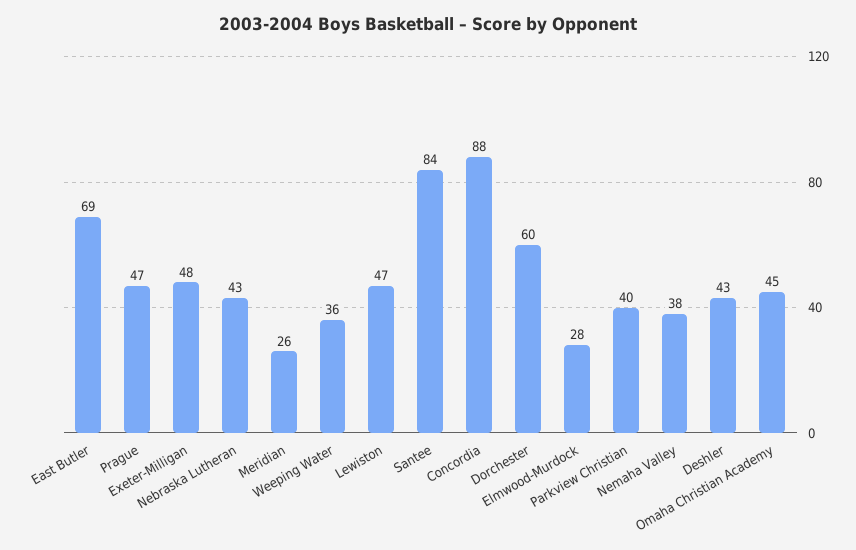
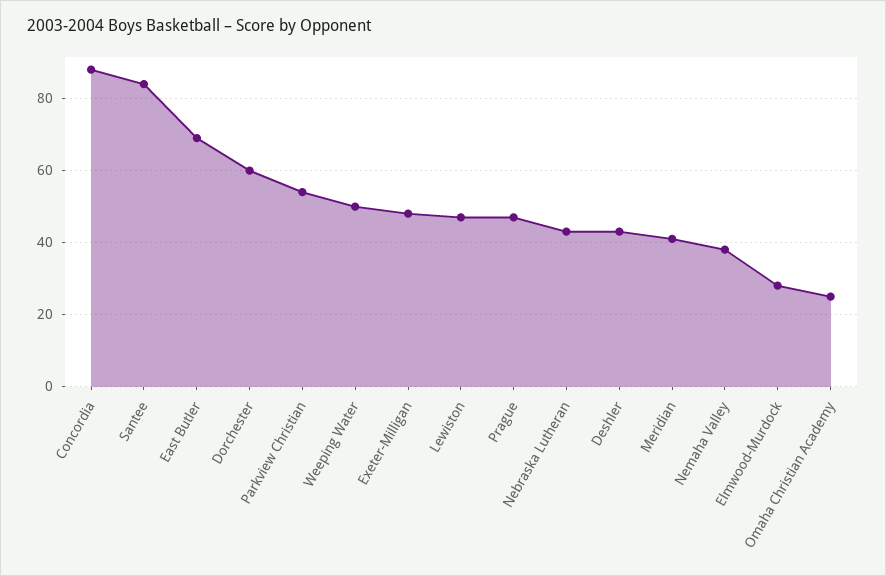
Meridian: 26 -> 40
Weeping Water: 36 -> 50
Parkview Christian: 40 -> 55
Omaha Christian Academy: 45 -> 25

